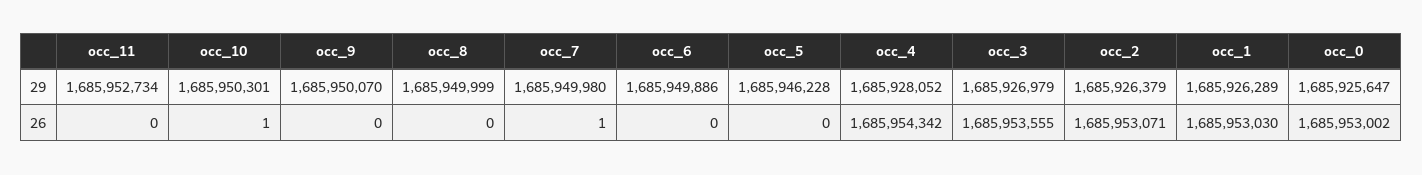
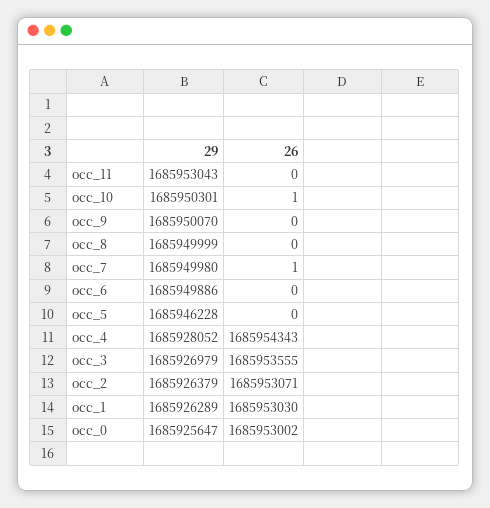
occ_11, 29: 1685952734 -> 1685953043
occ_4, 26: 1685954342 -> 1685954343

